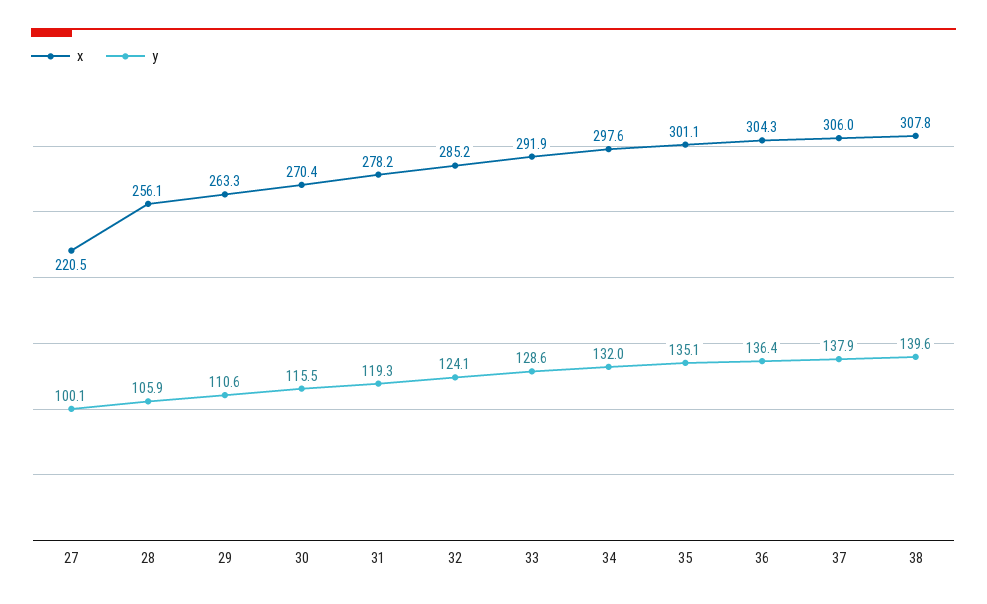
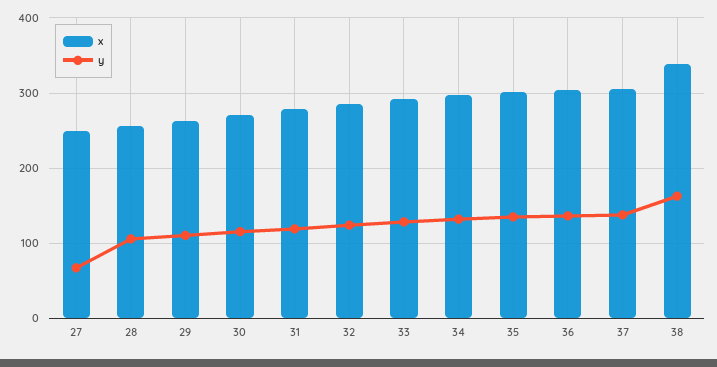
x, 27: 220.5 -> 250
y, 27: 100.1 -> 70
x, 38: 307.8 -> 340
y, 38: 139.6 -> 160

